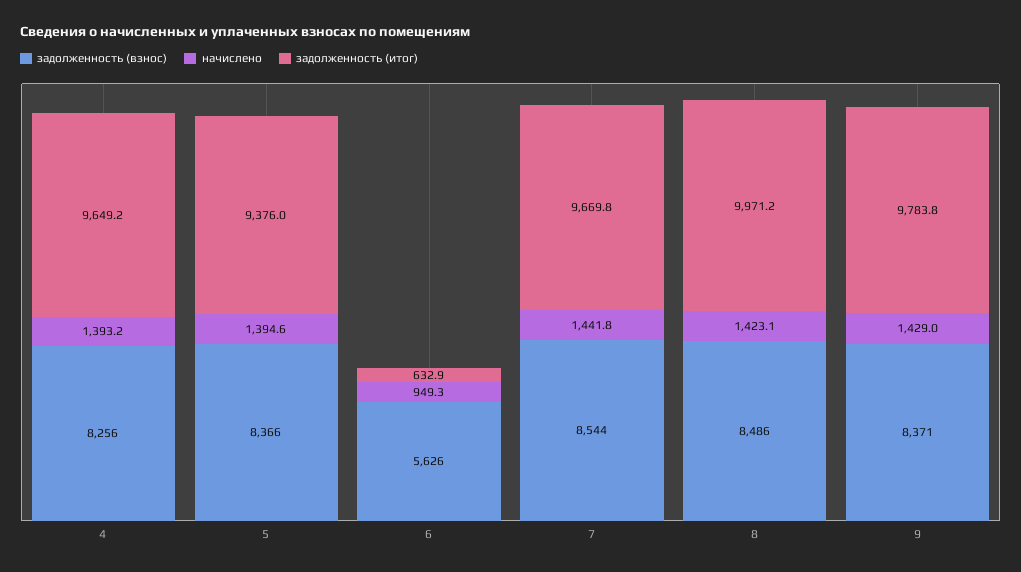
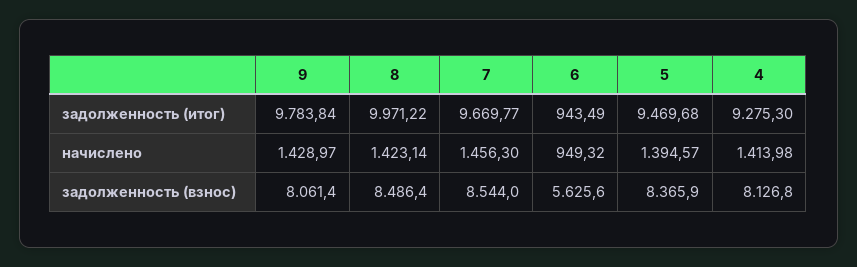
задолженность (взнос), 4: 8256 -> 8126.8
начислено, 4: 1393.2 -> 1413.98
задолженность (итог), 4: 9649.2 -> 9275.3
задолженность (итог), 5: 9376 -> 9469.68
задолженность (итог), 6: 632.9 -> 943.49
начислено, 7: 1441.8 -> 1456.3
задолженность (взнос), 9: 8371 -> 8061.4

